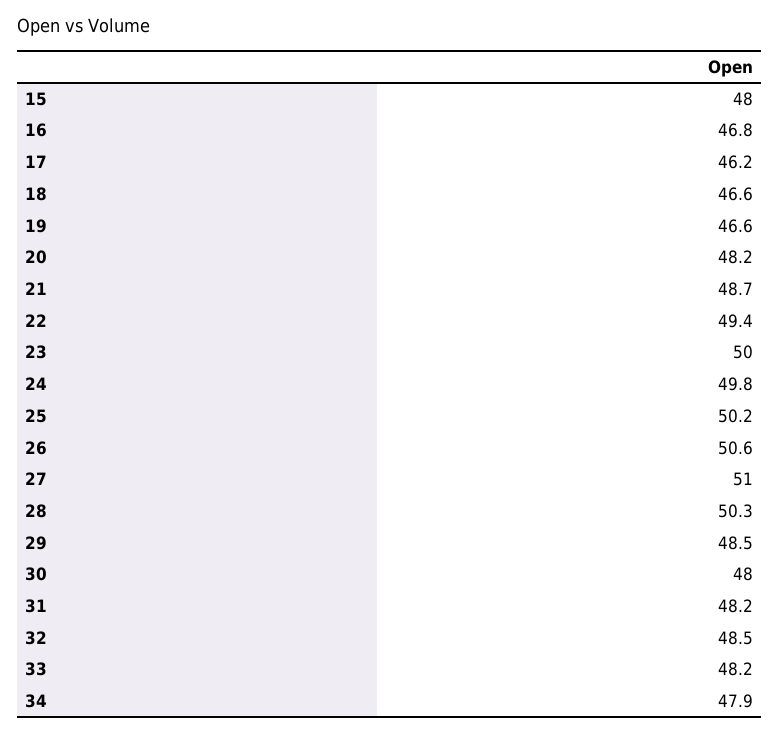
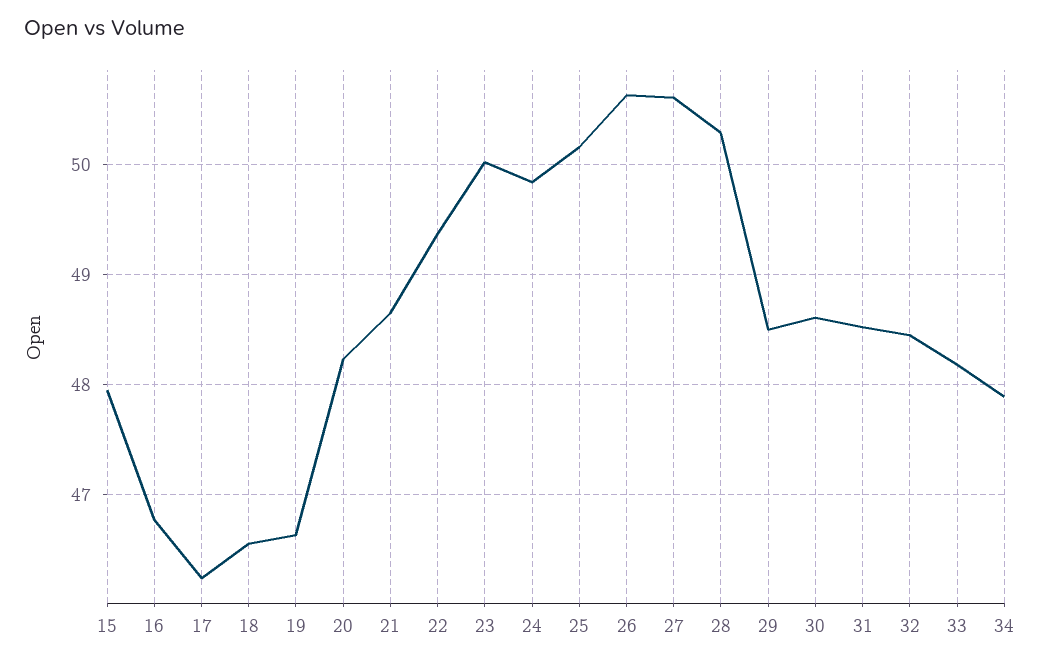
27: 51 -> 50.6
30: 48 -> 48.6
31: 48.2 -> 48.5

